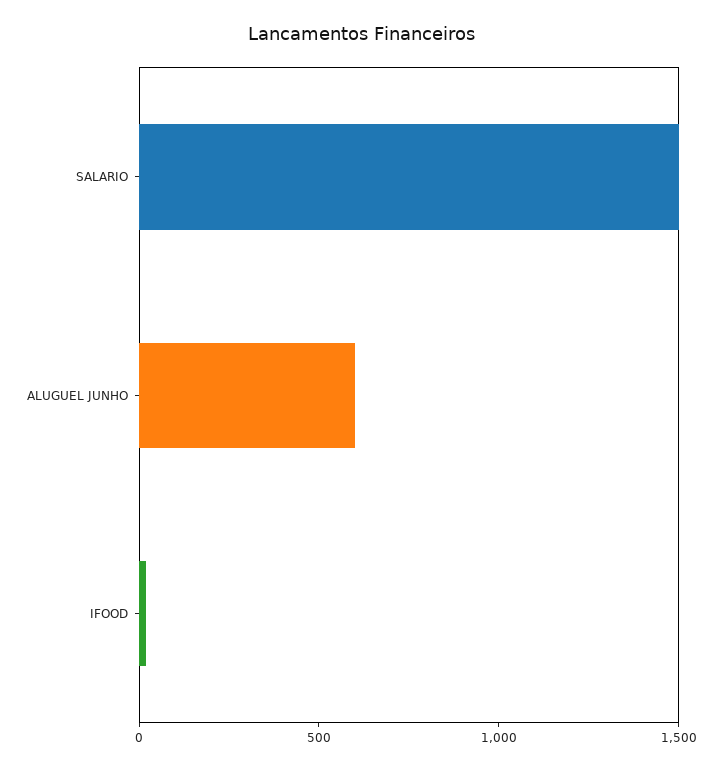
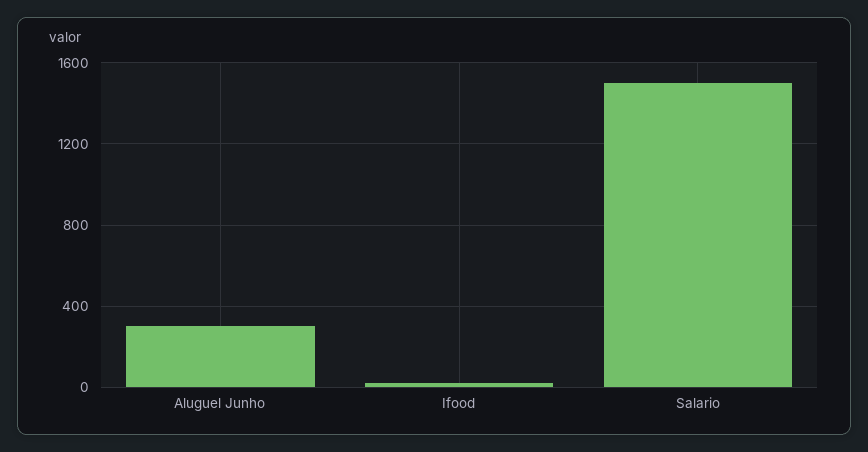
ALUGUEL JUNHO: 600 -> 300

